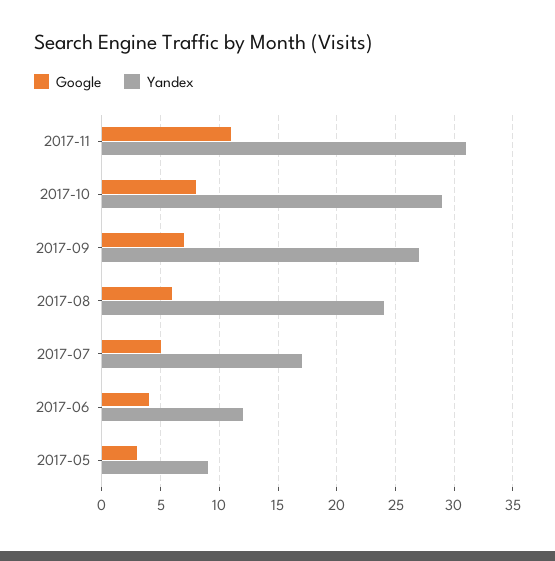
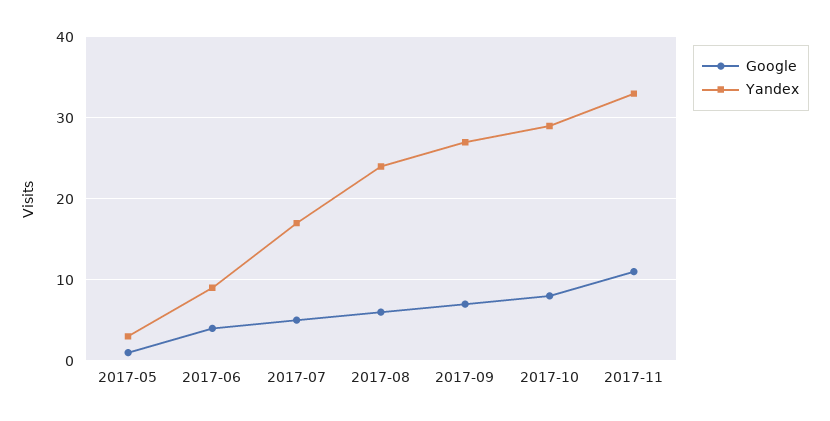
Yandex, 2017-11: 31 -> 33
Yandex, 2017-06: 12 -> 9
Google, 2017-05: 3 -> 1
Yandex, 2017-05: 9 -> 3

